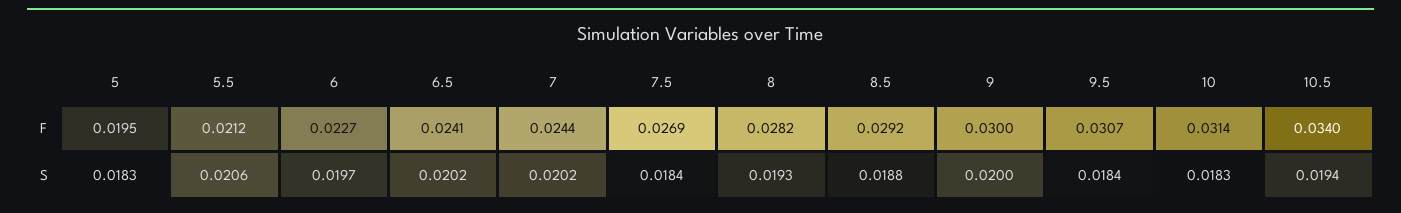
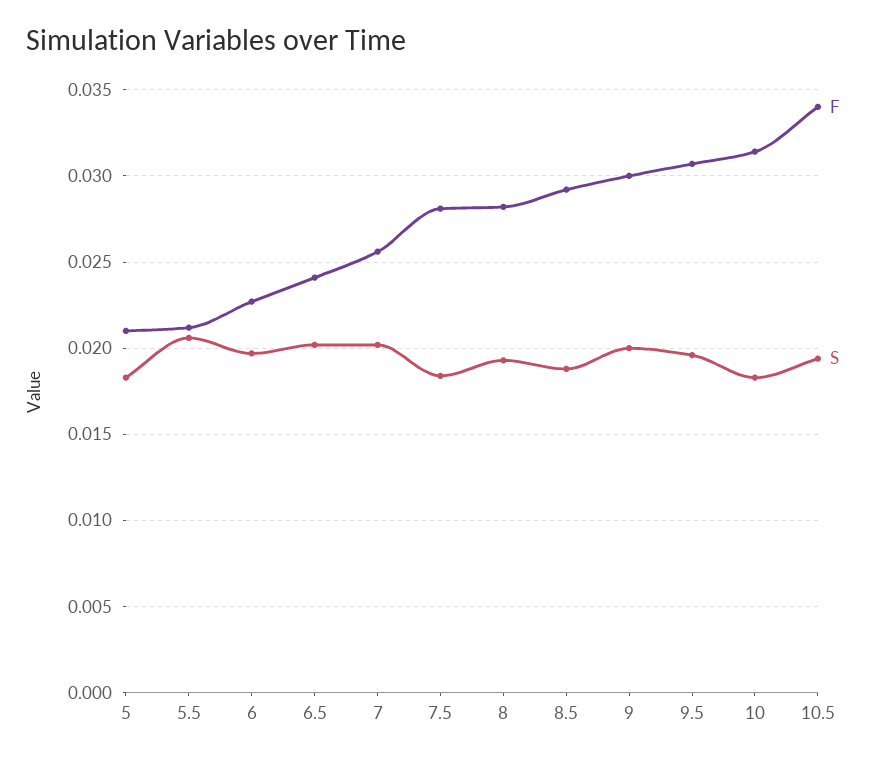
F, 5: 0.0195 -> 0.021
F, 7: 0.0244 -> 0.0255
F, 7.5: 0.0269 -> 0.028
S, 9.5: 0.0184 -> 0.0195

